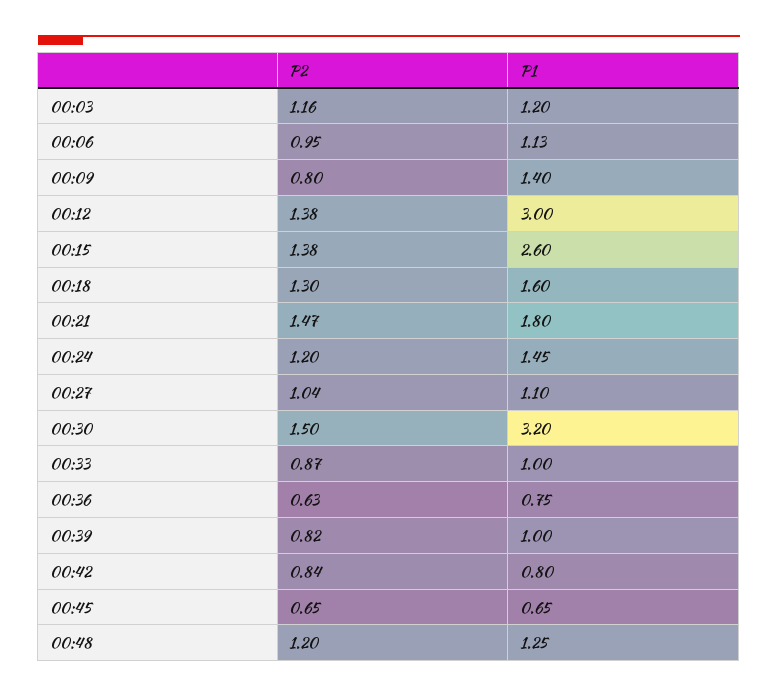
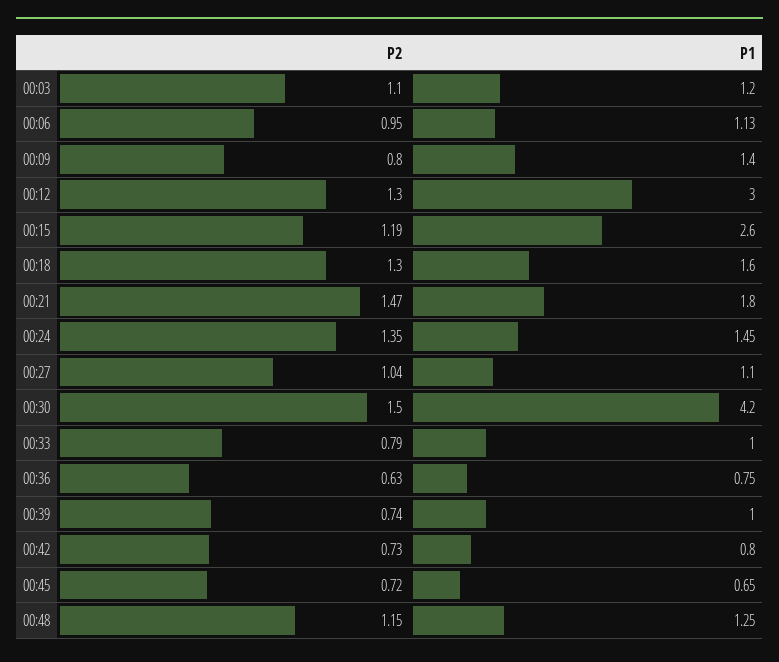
P2, 00:03: 1.16 -> 1.1
P2, 00:12: 1.38 -> 1.3
P2, 00:15: 1.38 -> 1.19
P2, 00:24: 1.2 -> 1.35
P1, 00:30: 3.2 -> 4.2
P2, 00:33: 0.87 -> 0.79
P2, 00:39: 0.82 -> 0.74
P2, 00:42: 0.84 -> 0.73
P2, 00:45: 0.65 -> 0.72
P2, 00:48: 1.2 -> 1.15

